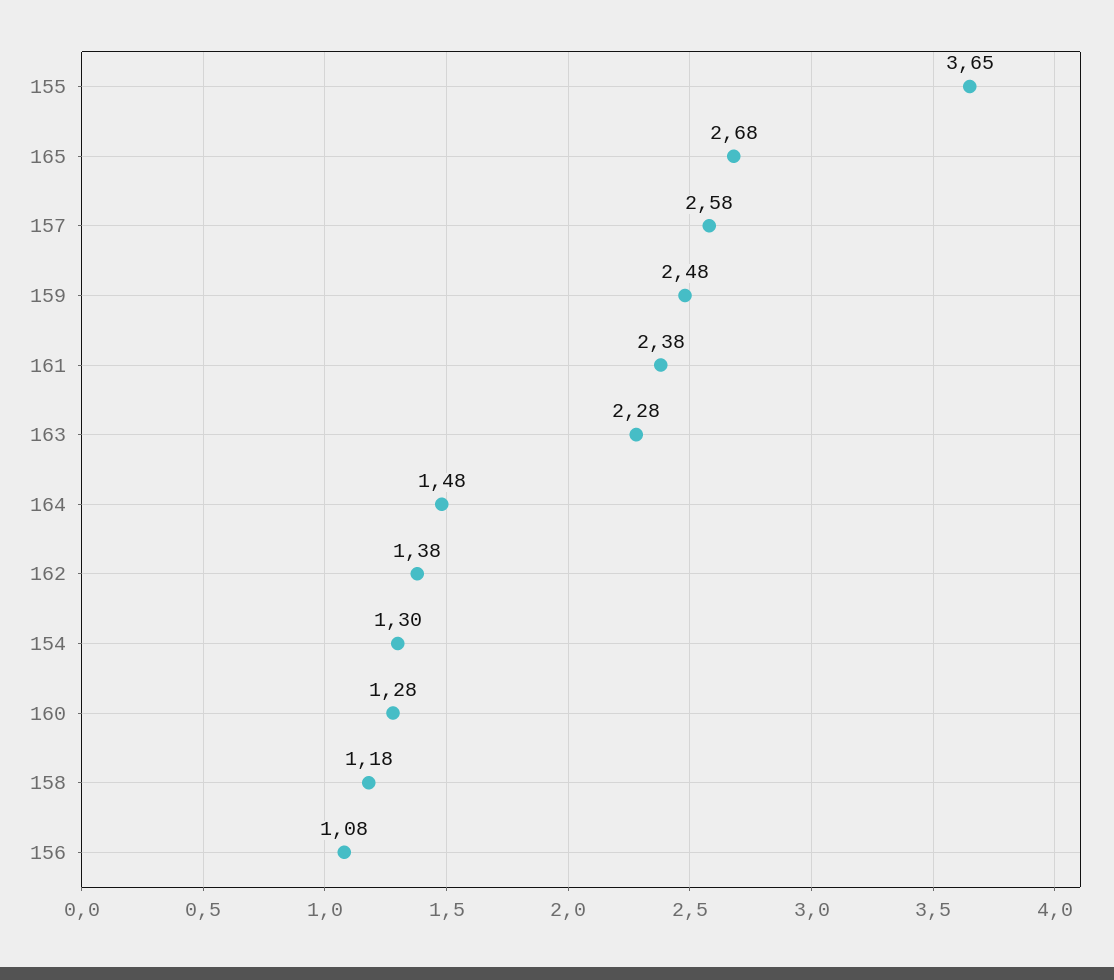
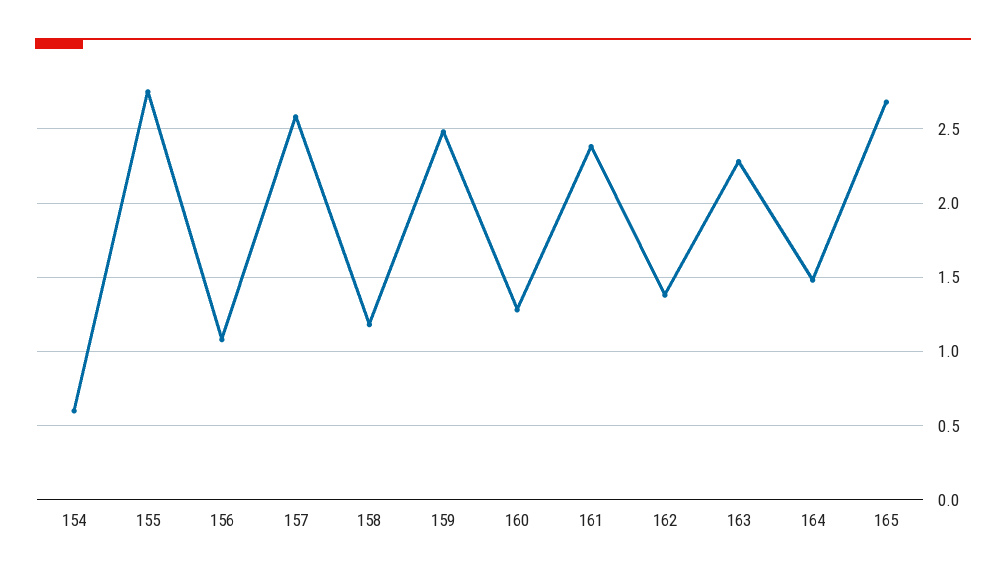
155: 3.65 -> 2.75
154: 1.3 -> 0.6

